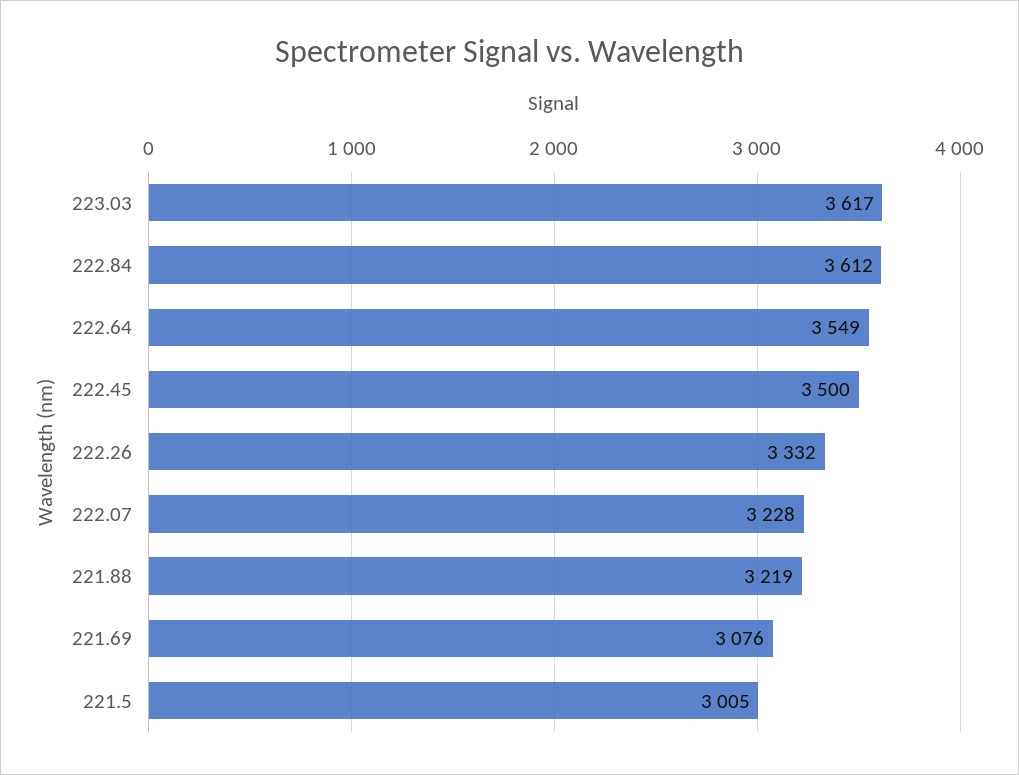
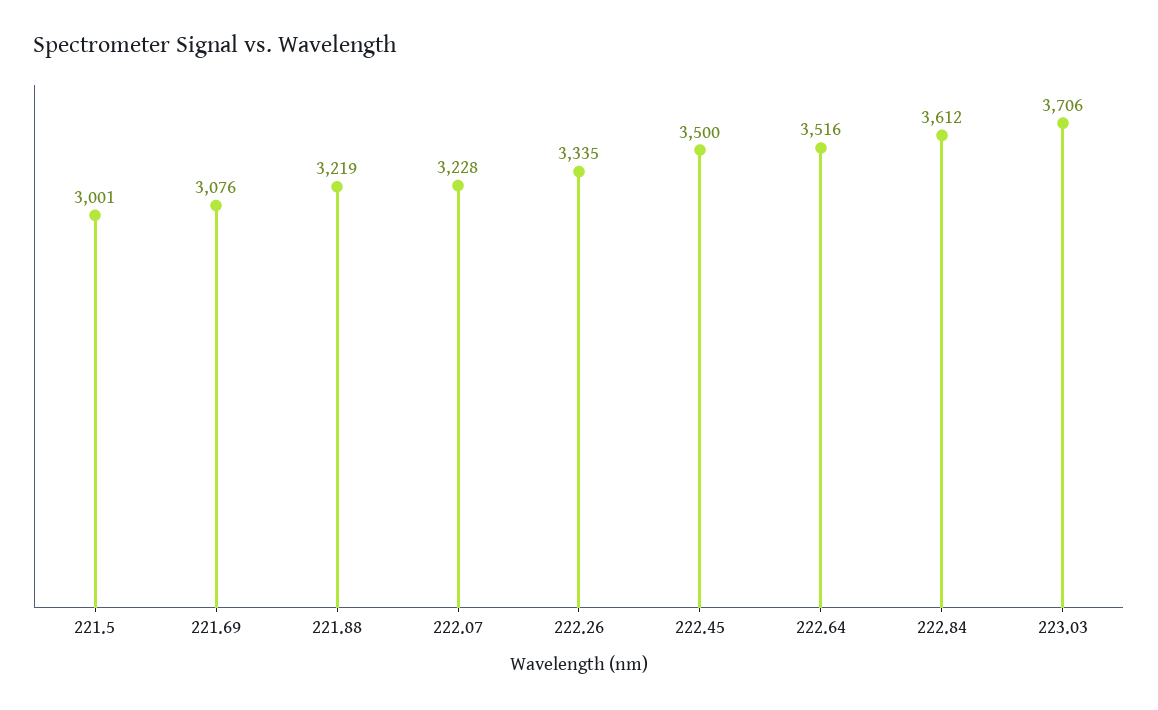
223.03: 3617 -> 3706
222.64: 3549 -> 3516
222.26: 3332 -> 3335
221.5: 3005 -> 3001

